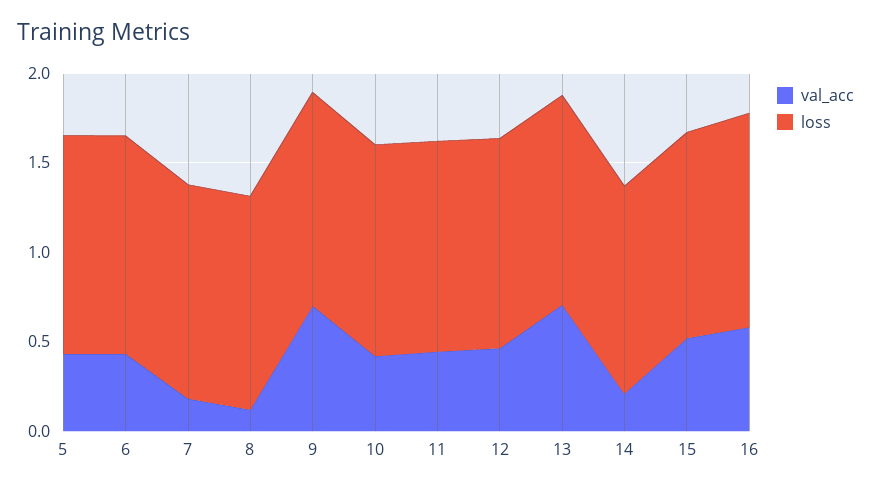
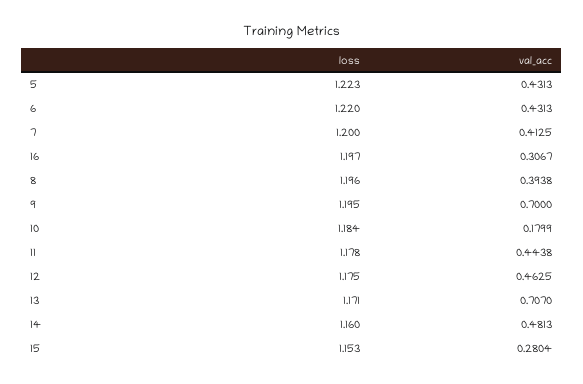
val_acc, 7: 0.2 -> 0.4125
val_acc, 8: 0.1 -> 0.3938
val_acc, 10: 0.4 -> 0.1799
val_acc, 14: 0.2 -> 0.4813
val_acc, 15: 0.5 -> 0.2804
val_acc, 16: 0.6 -> 0.3067

